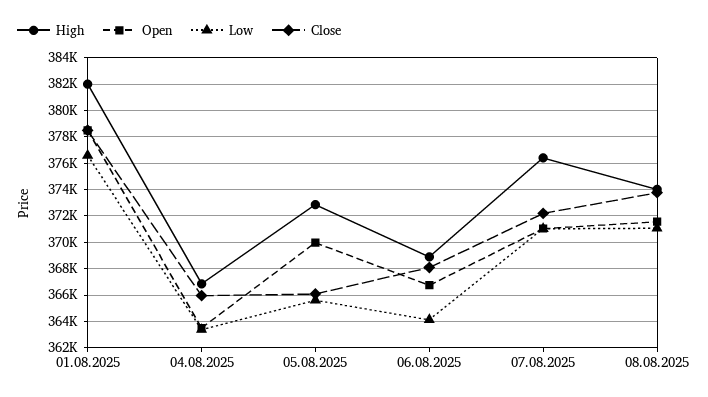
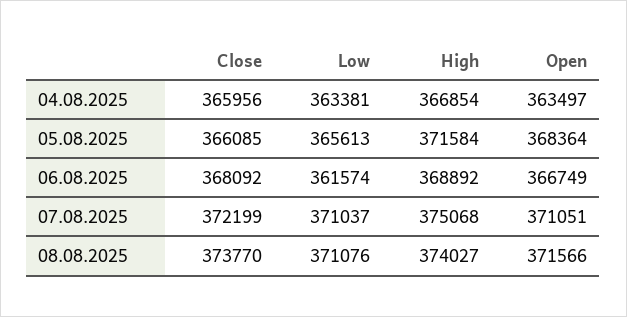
High, 01.08.2025: 382000 -> none
Open, 01.08.2025: 378500 -> none
Low, 01.08.2025: 376500 -> none
Close, 01.08.2025: 378500 -> none
High, 05.08.2025: 373000 -> 371584
Open, 05.08.2025: 370000 -> 368364
Low, 06.08.2025: 364000 -> 361574
High, 07.08.2025: 376500 -> 375068

